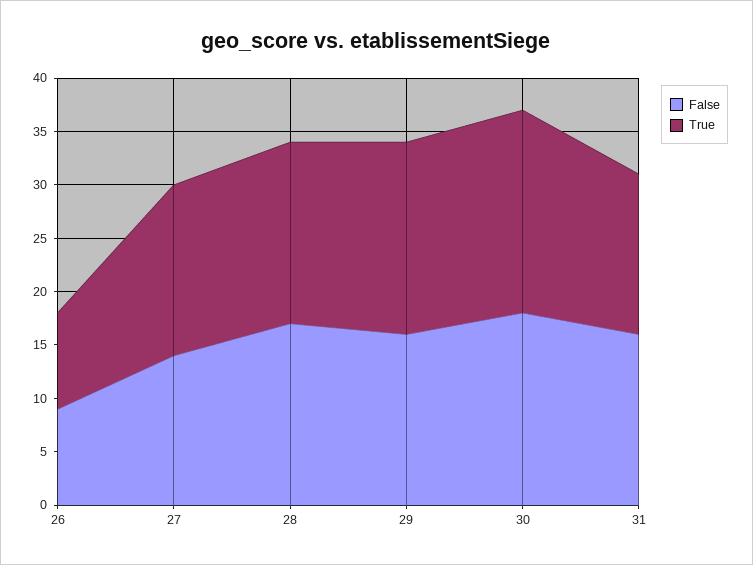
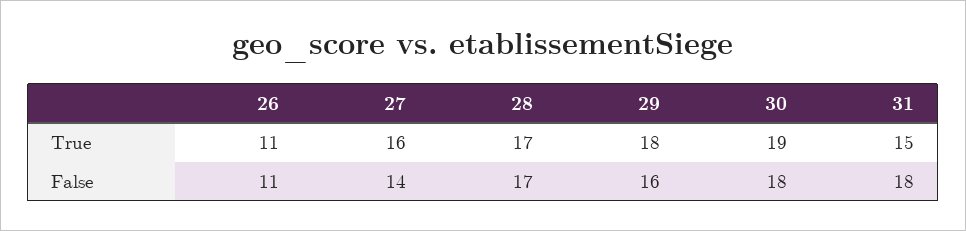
False, 26: 9 -> 11
True, 26: 9 -> 11
False, 31: 16 -> 18

